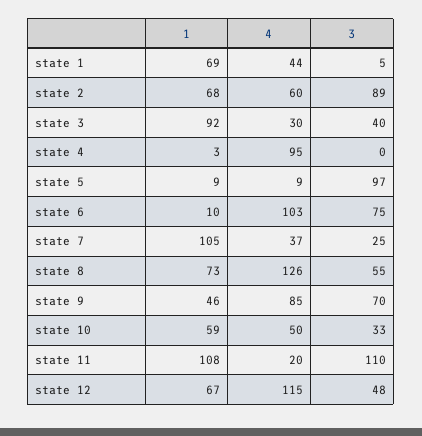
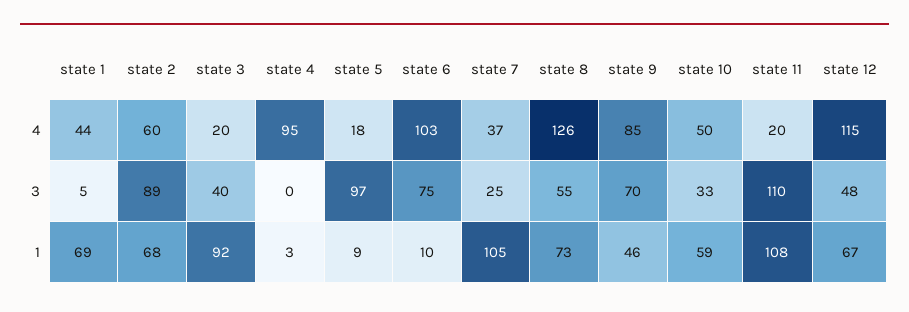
4, state 3: 30 -> 20
4, state 5: 9 -> 18

